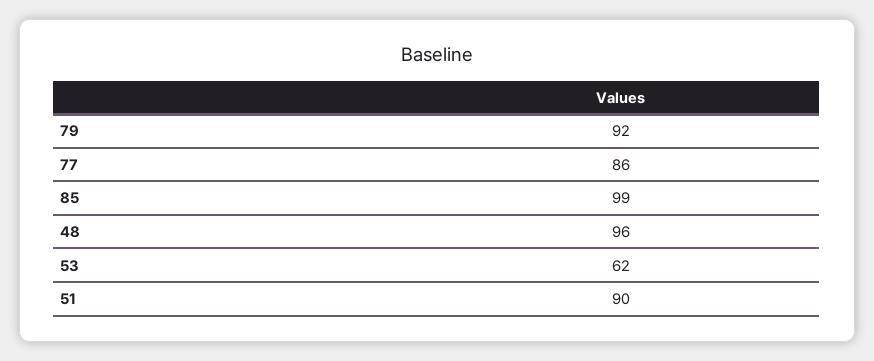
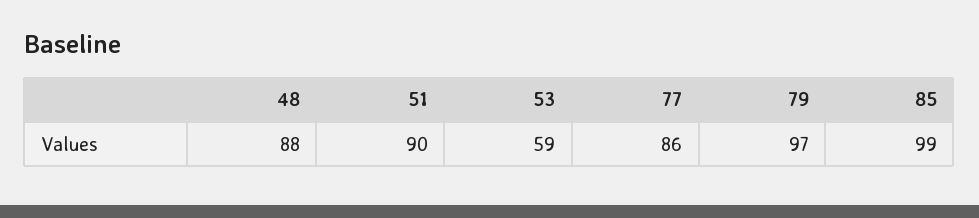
79: 92 -> 97
48: 96 -> 88
53: 62 -> 59

